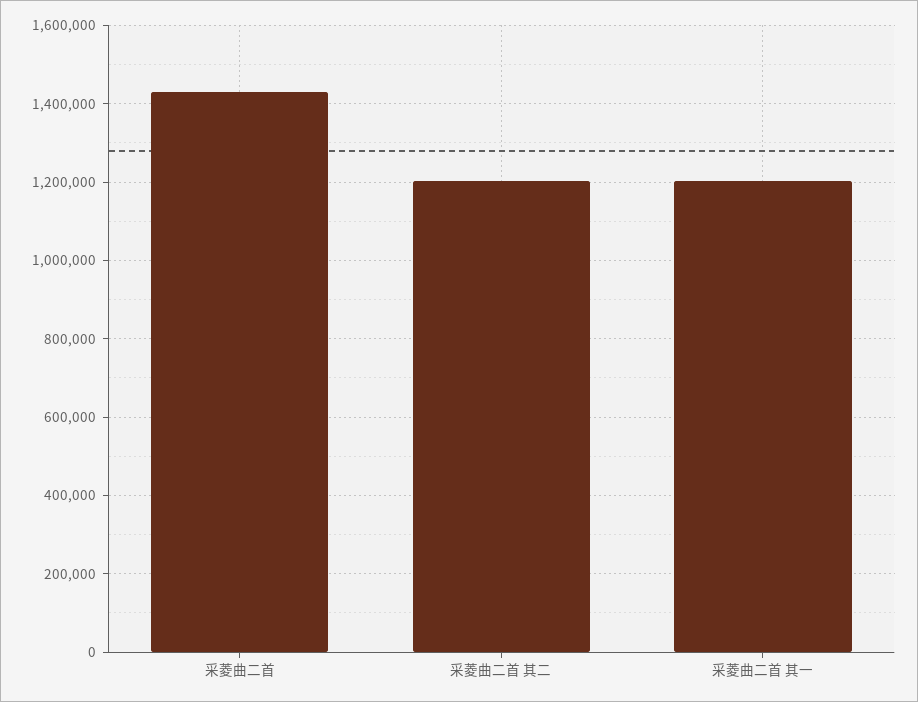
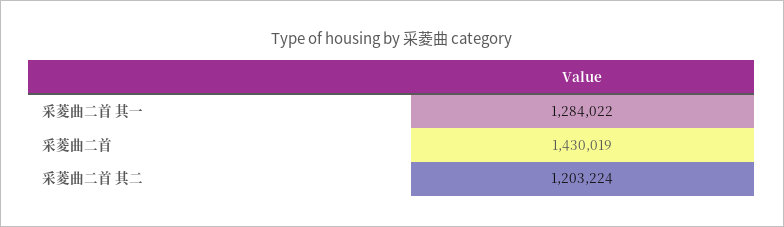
采菱曲二首 其一: 1200000 -> 1284022

